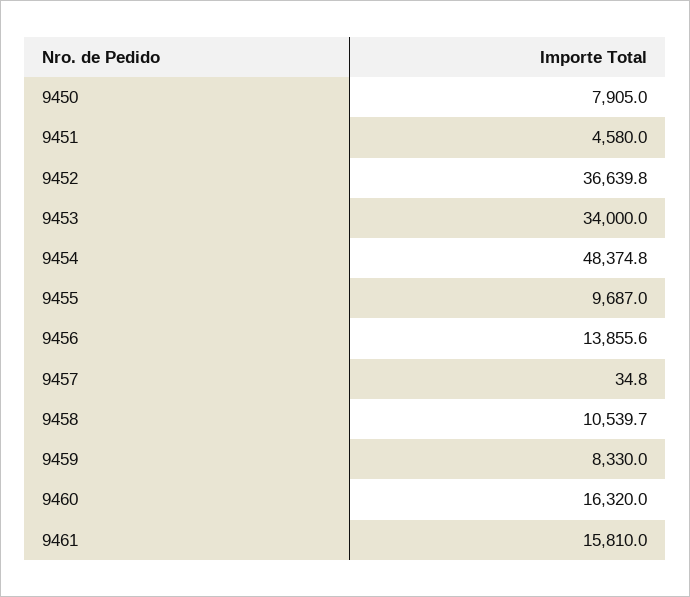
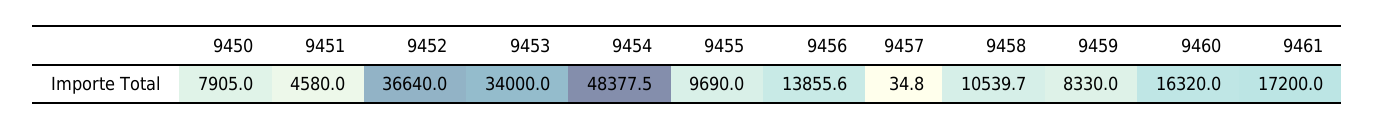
9452: 36639.8 -> 36640
9454: 48374.8 -> 48377.5
9455: 9687 -> 9690
9461: 15810 -> 17200

